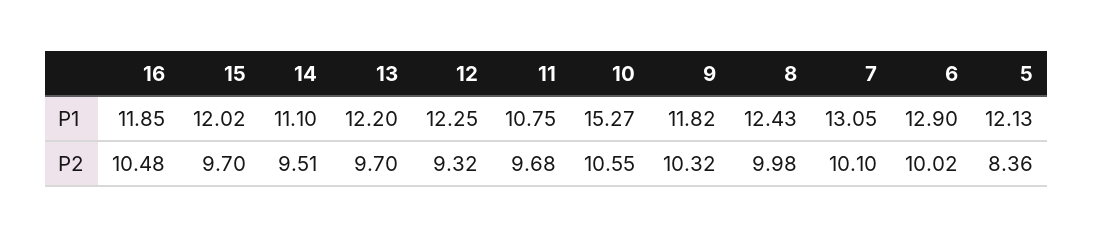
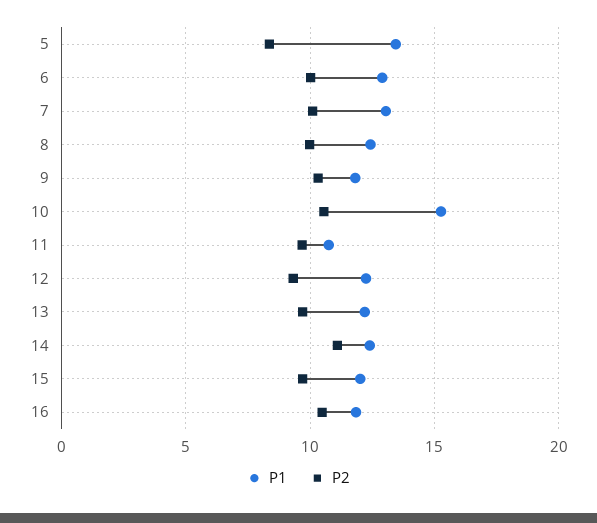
P1, 14: 11.1 -> 12.5
P1, 5: 12.13 -> 13.5
P2, 14: 9.51 -> 11

